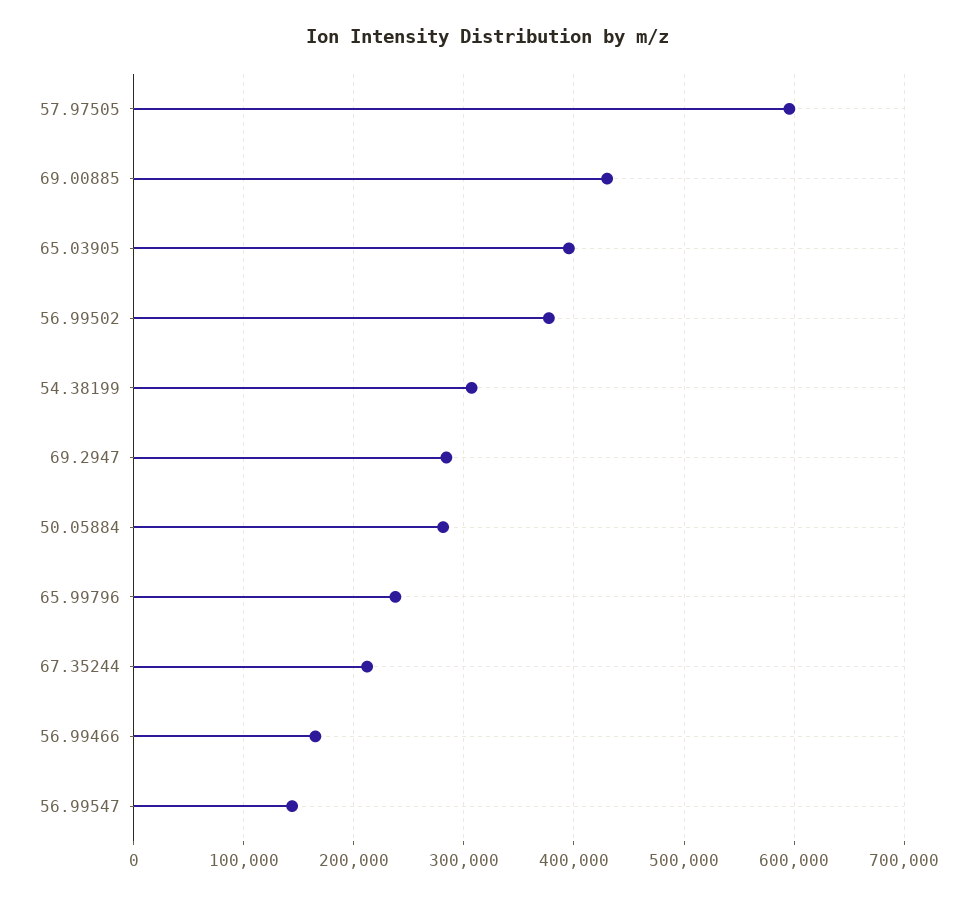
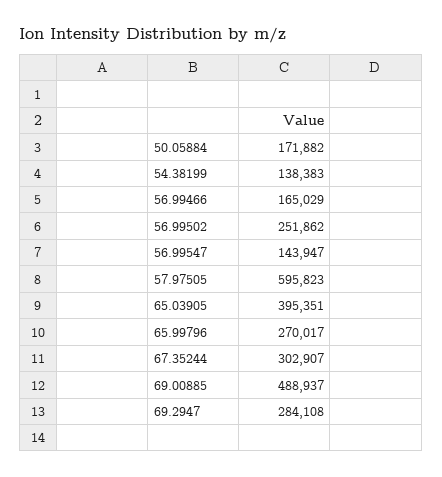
69.00885: 430000 -> 488937
56.99502: 380000 -> 251862
54.38199: 310000 -> 138383
50.05884: 280000 -> 171882
65.99796: 240000 -> 270017
67.35244: 210000 -> 302907

